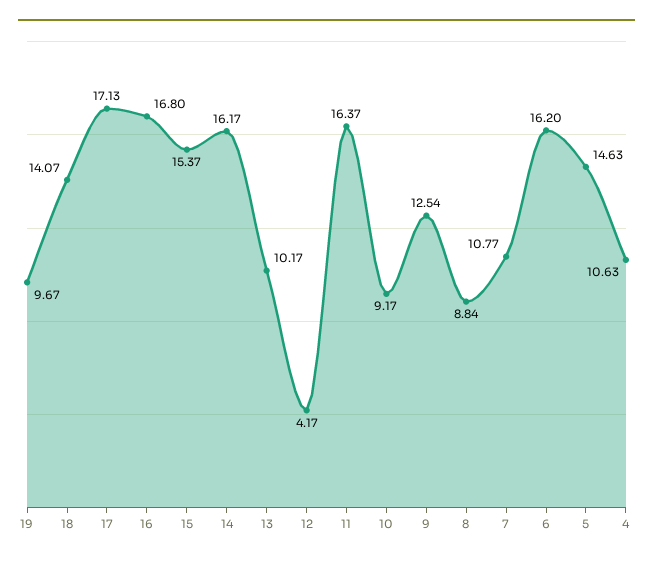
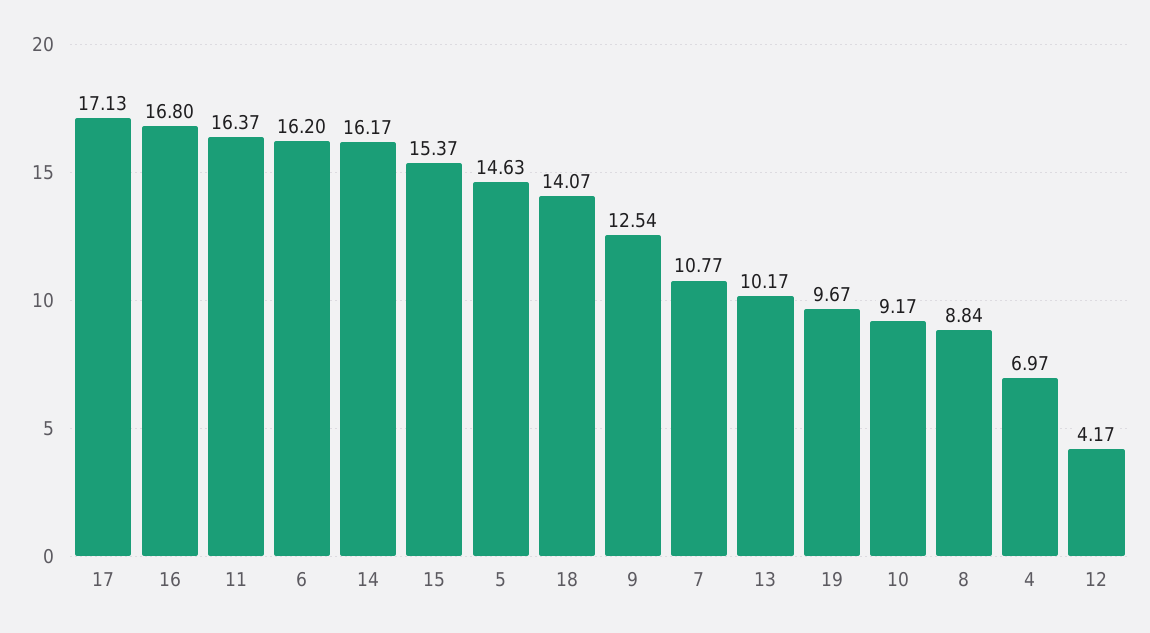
4: 10.63 -> 6.97

